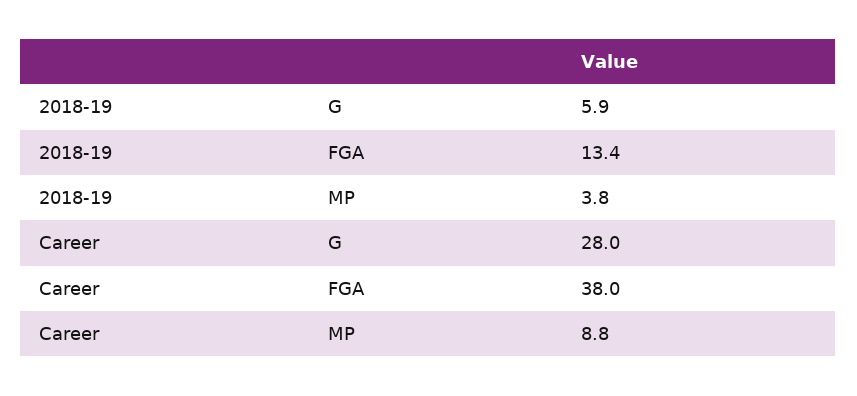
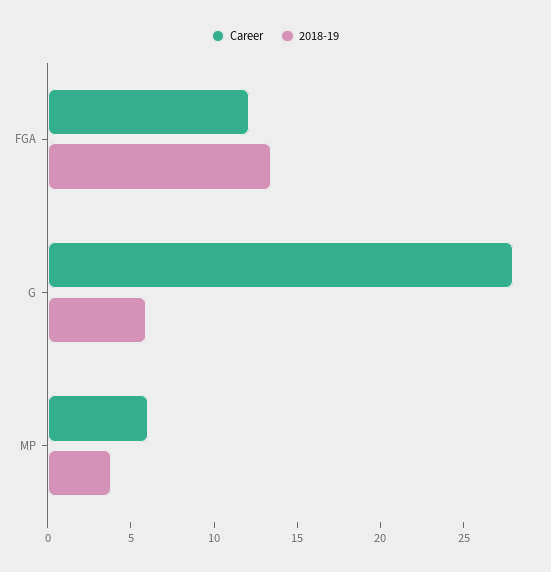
Career, FGA: 38 -> 12
Career, MP: 8.8 -> 6

